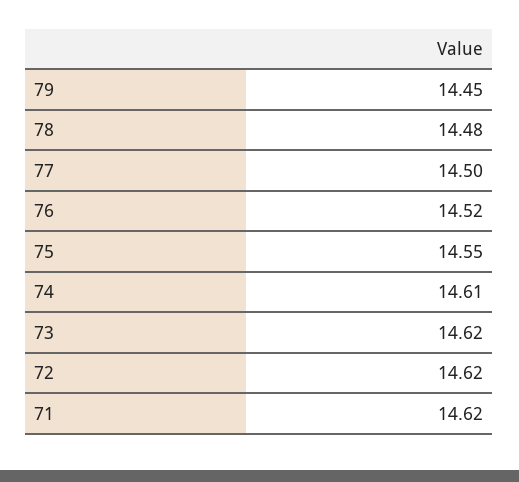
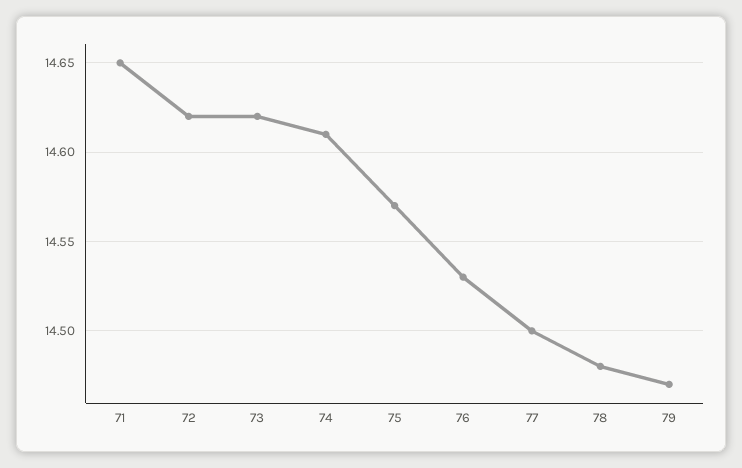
79: 14.45 -> 14.47
76: 14.52 -> 14.53
75: 14.55 -> 14.57
71: 14.62 -> 14.65

